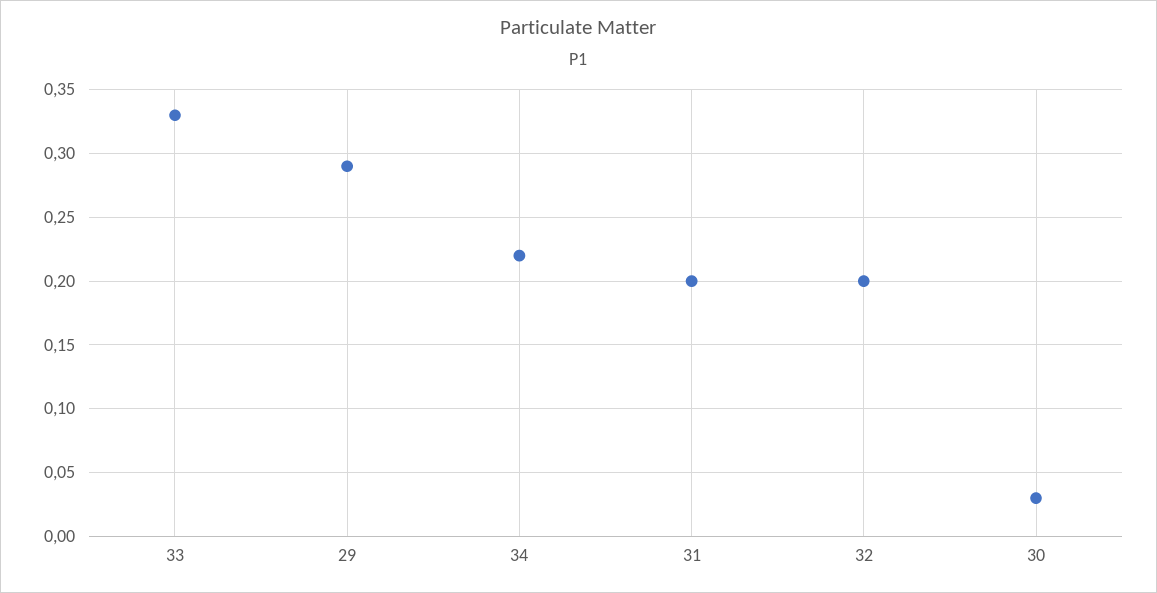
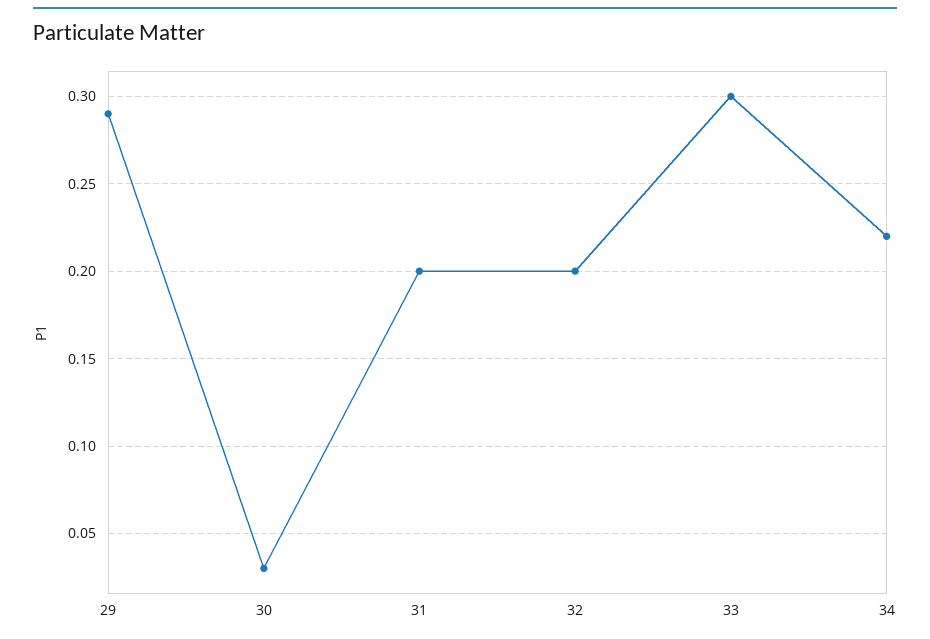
33: 0.33 -> 0.3

